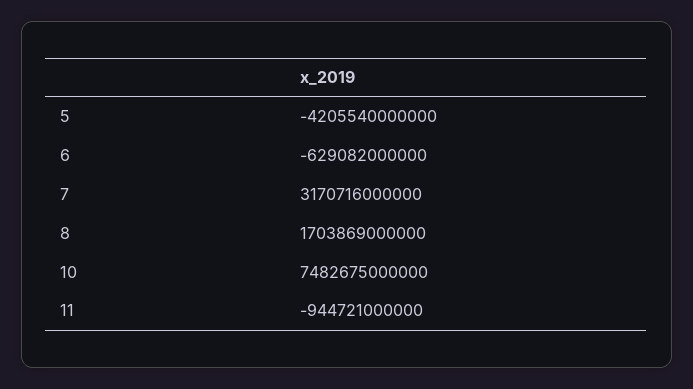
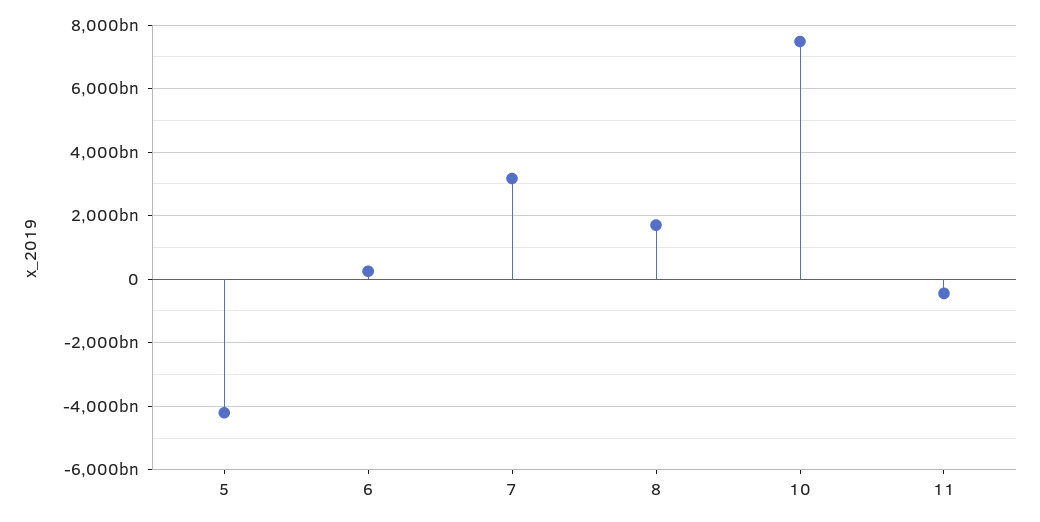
6: -629082000000 -> 200000000000
11: -944721000000 -> -400000000000

